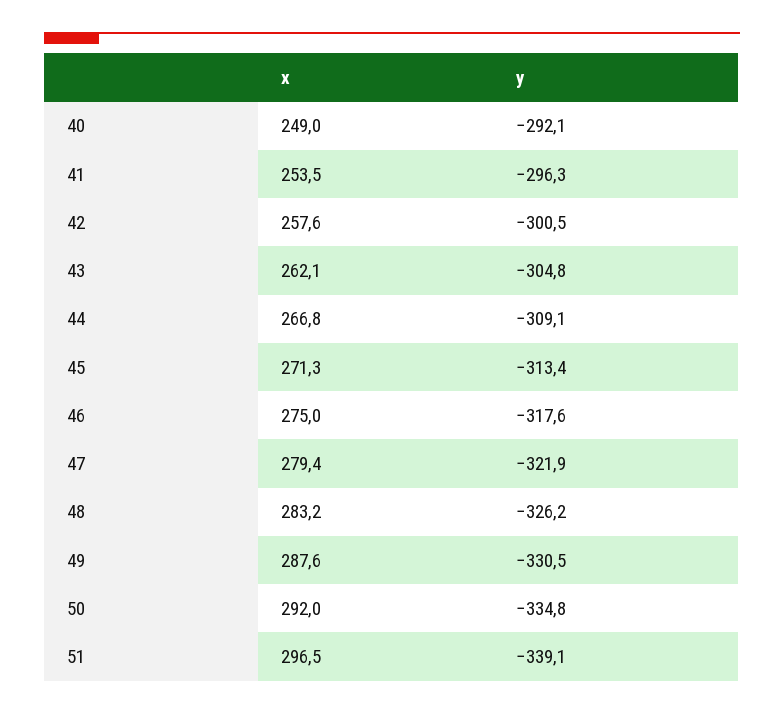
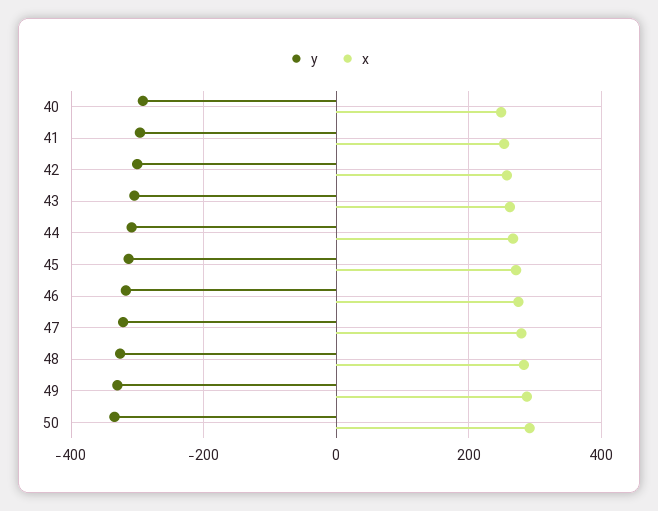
x, 51: 296.5 -> none
y, 51: -339.1 -> none

